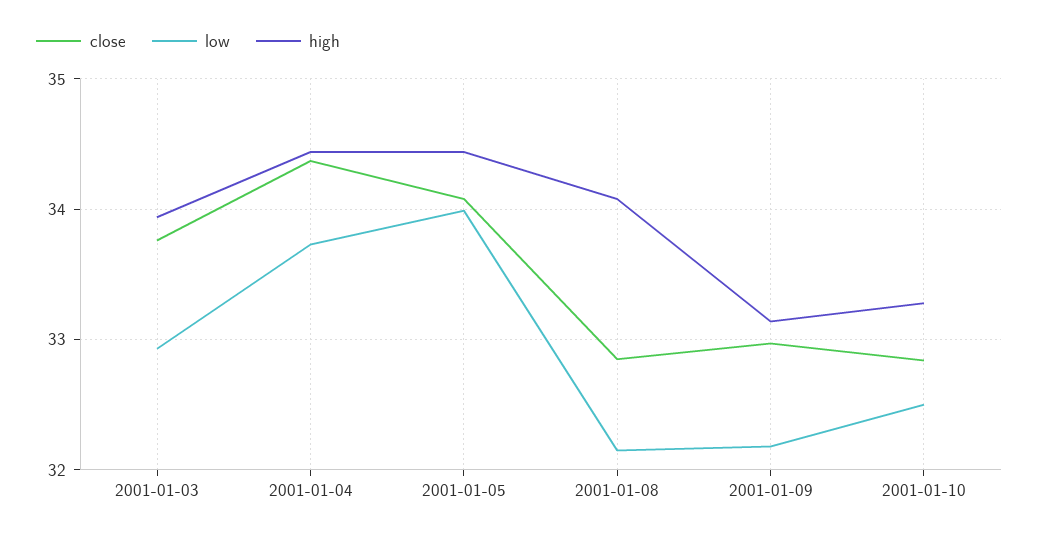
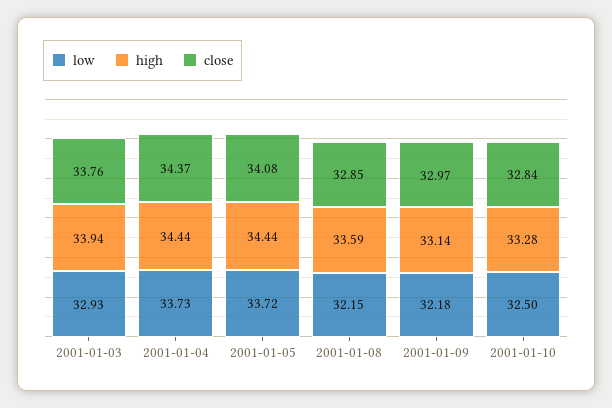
low, 2001-01-05: 34 -> 33.72
high, 2001-01-08: 34.1 -> 33.59

